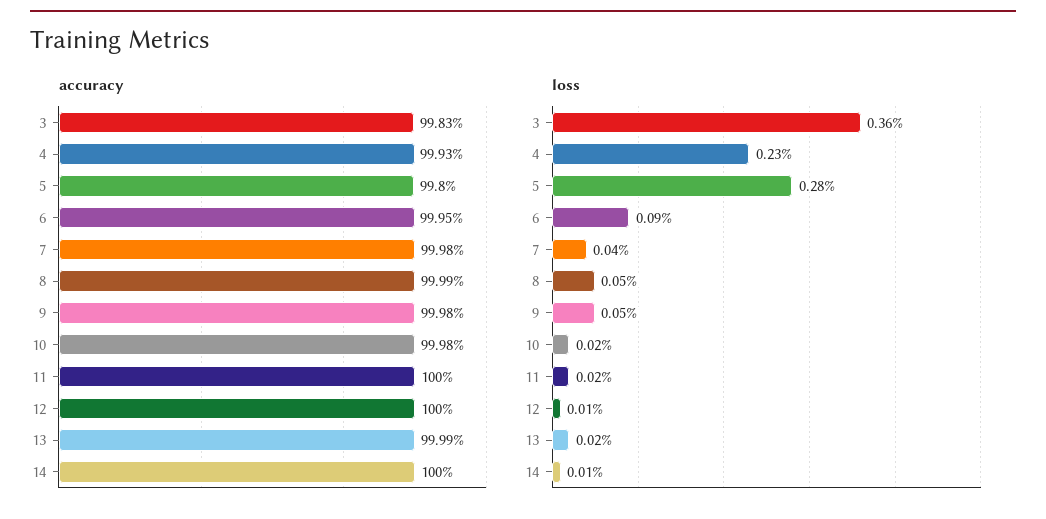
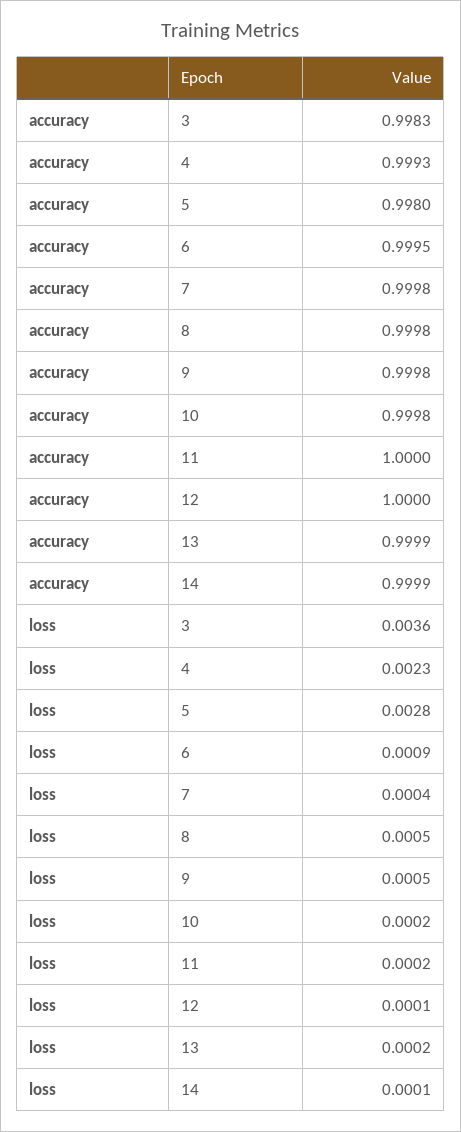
accuracy, 8: 0.9999 -> 0.9998
accuracy, 14: 1 -> 0.9999

